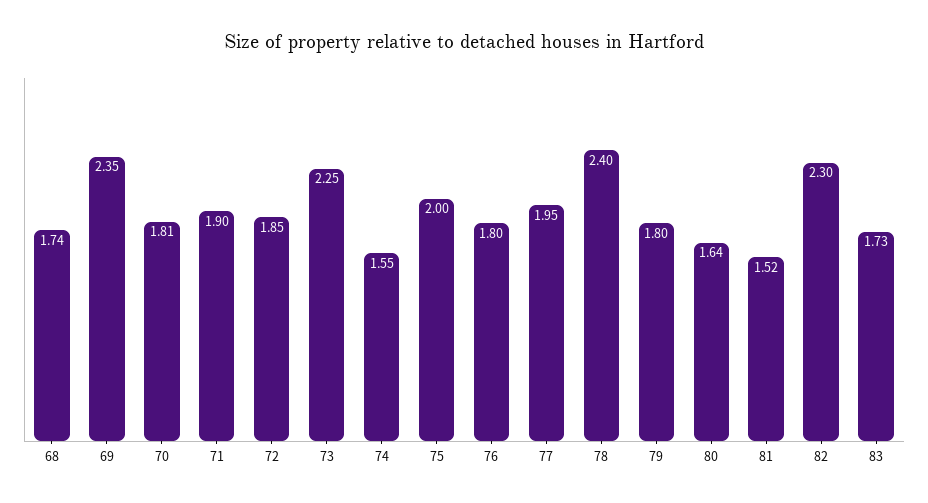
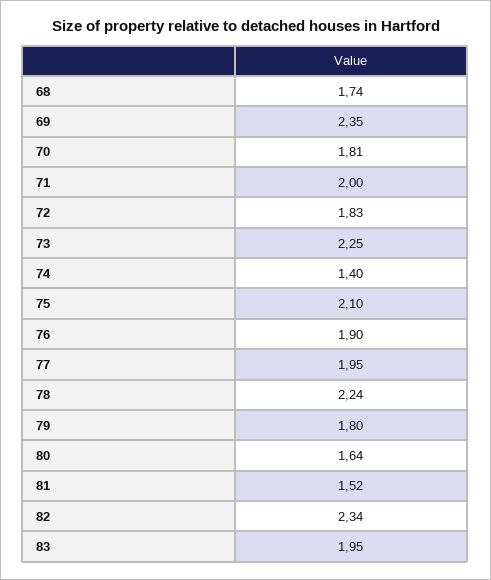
71: 1.9 -> 2
72: 1.85 -> 1.83
74: 1.55 -> 1.4
75: 2 -> 2.1
76: 1.8 -> 1.9
78: 2.4 -> 2.24
82: 2.3 -> 2.34
83: 1.73 -> 1.95

